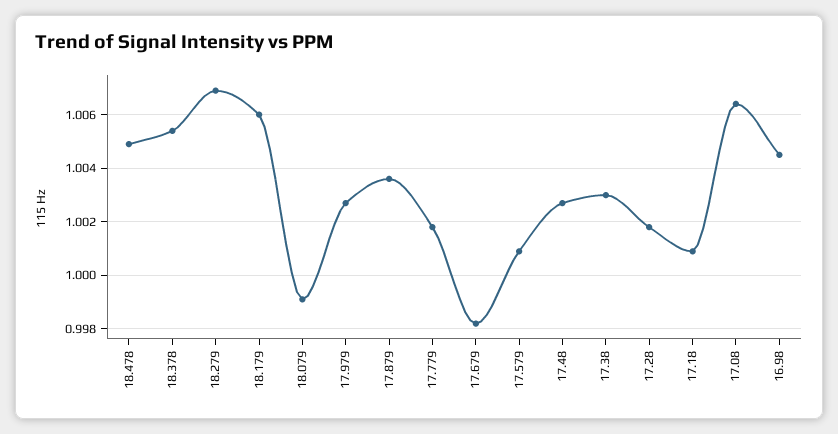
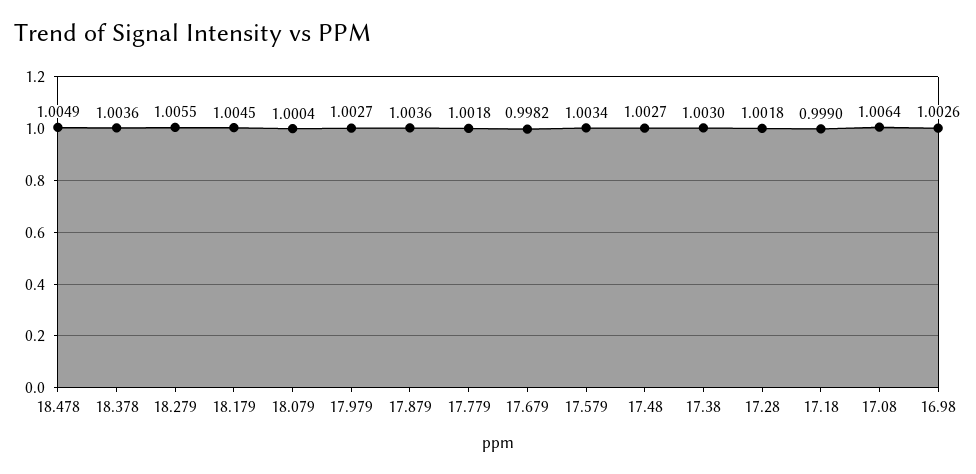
18.378: 1.0055 -> 1.0036
18.279: 1.007 -> 1.0055
18.179: 1.006 -> 1.0045
18.079: 0.999 -> 1.0004
17.579: 1.001 -> 1.0034
17.18: 1.001 -> 0.999
16.98: 1.0045 -> 1.0026

